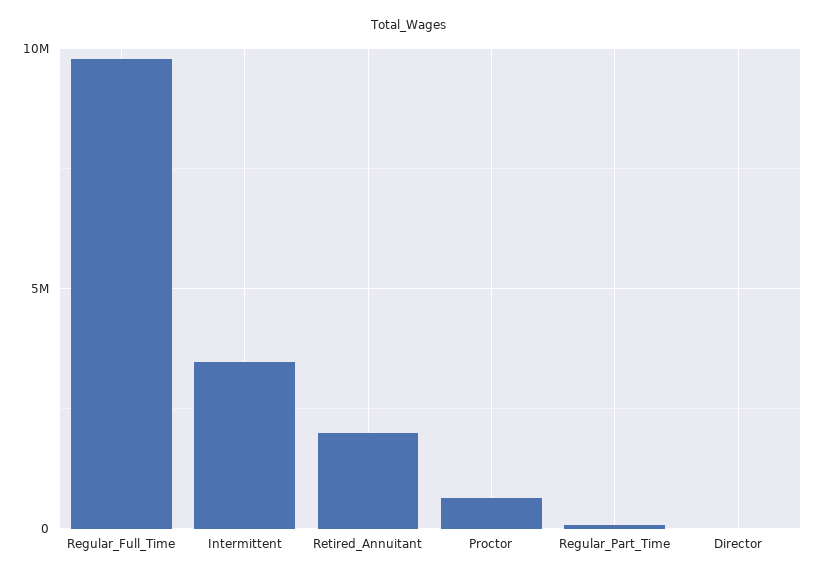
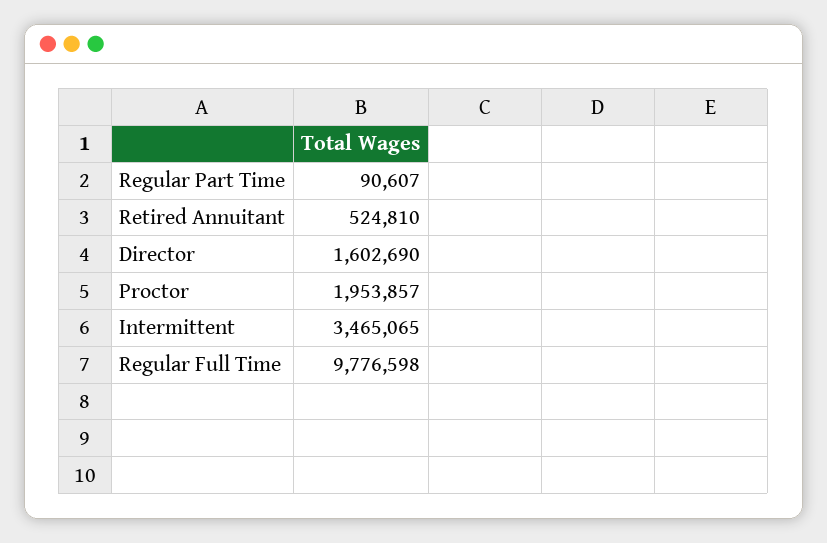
Retired_Annuitant: 2000000 -> 524810
Proctor: 500000 -> 1953857
Director: 0 -> 1602690

